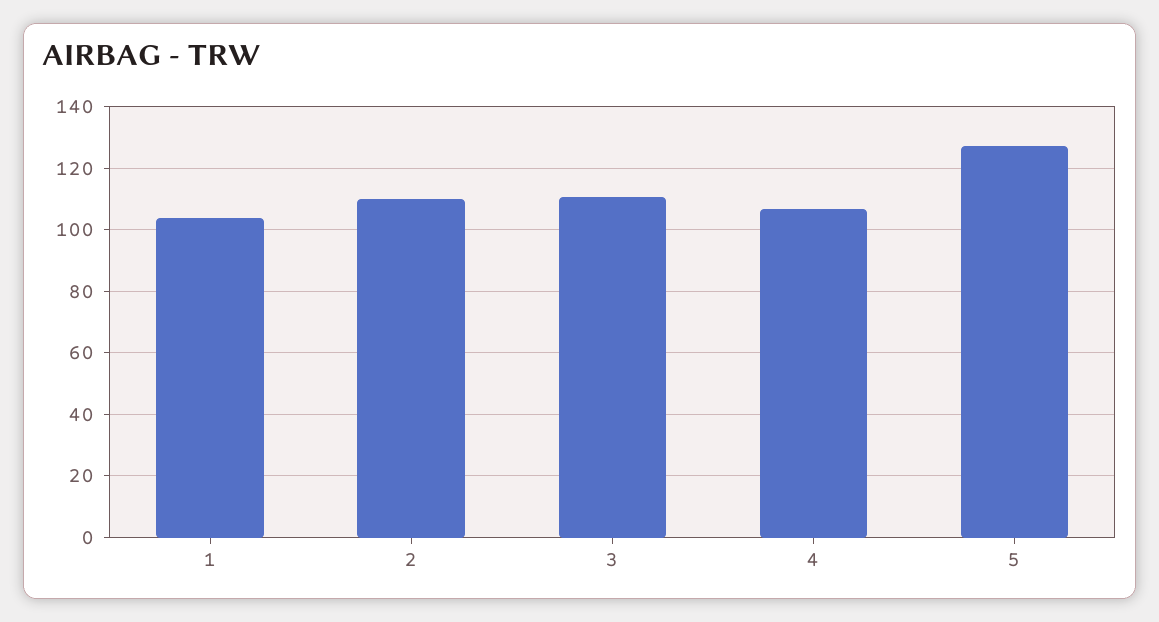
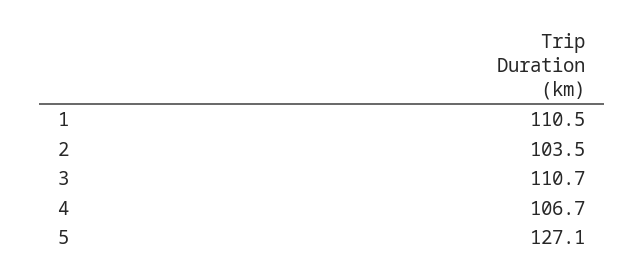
1: 104 -> 110.5
2: 110 -> 103.5

